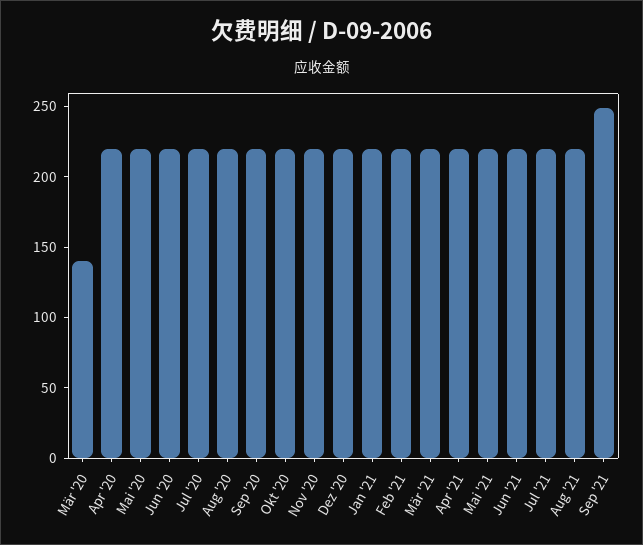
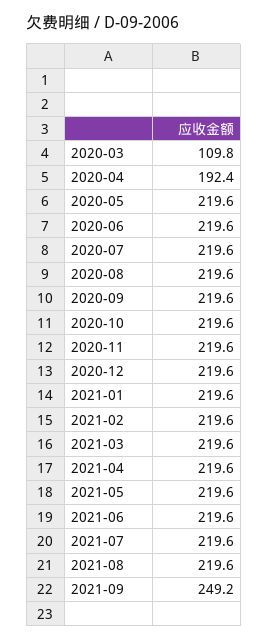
Mär '20: 140 -> 109.8
Apr '20: 220 -> 192.4

